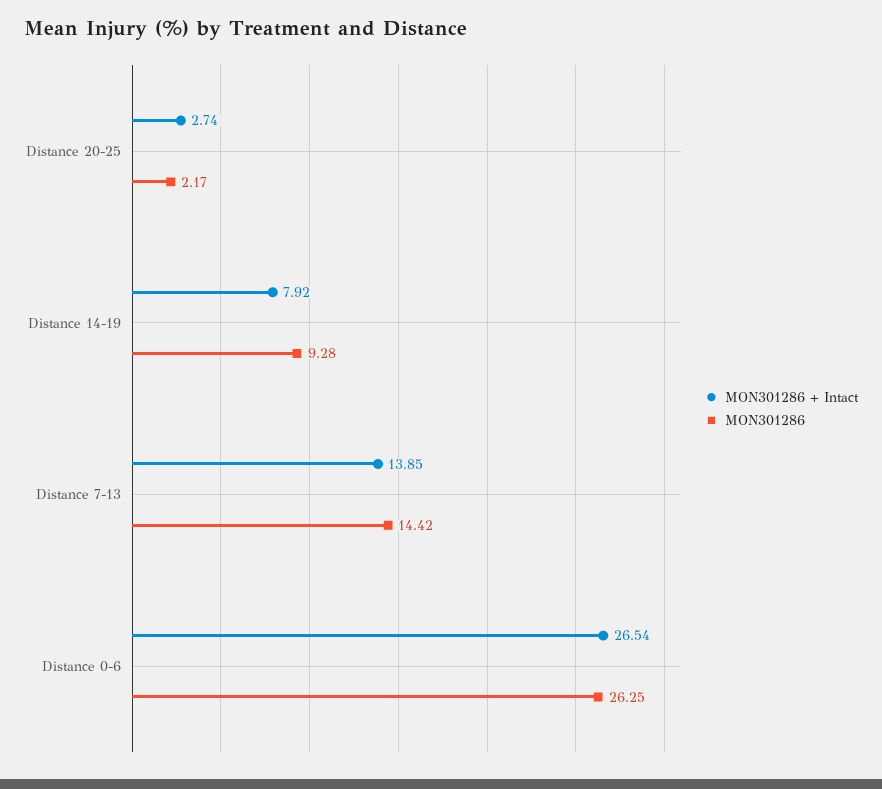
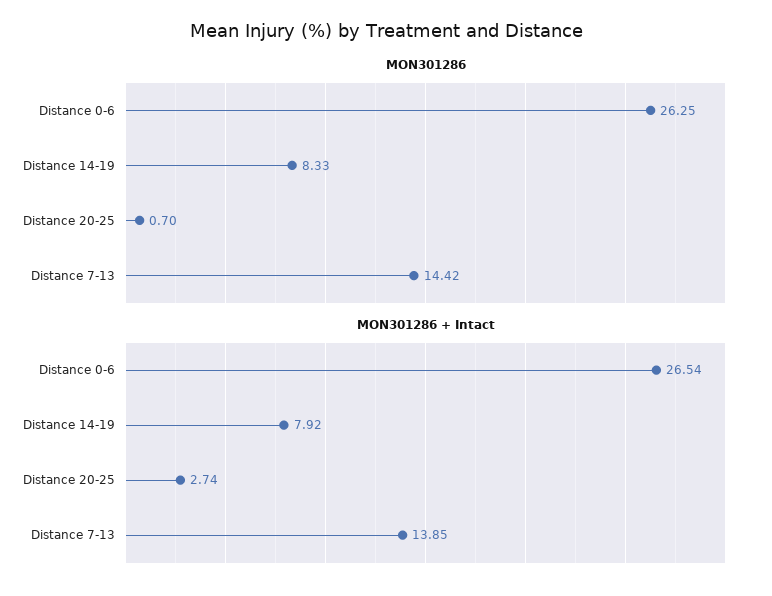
MON301286, Distance 20-25: 2.17 -> 0.7
MON301286, Distance 14-19: 9.28 -> 8.33

